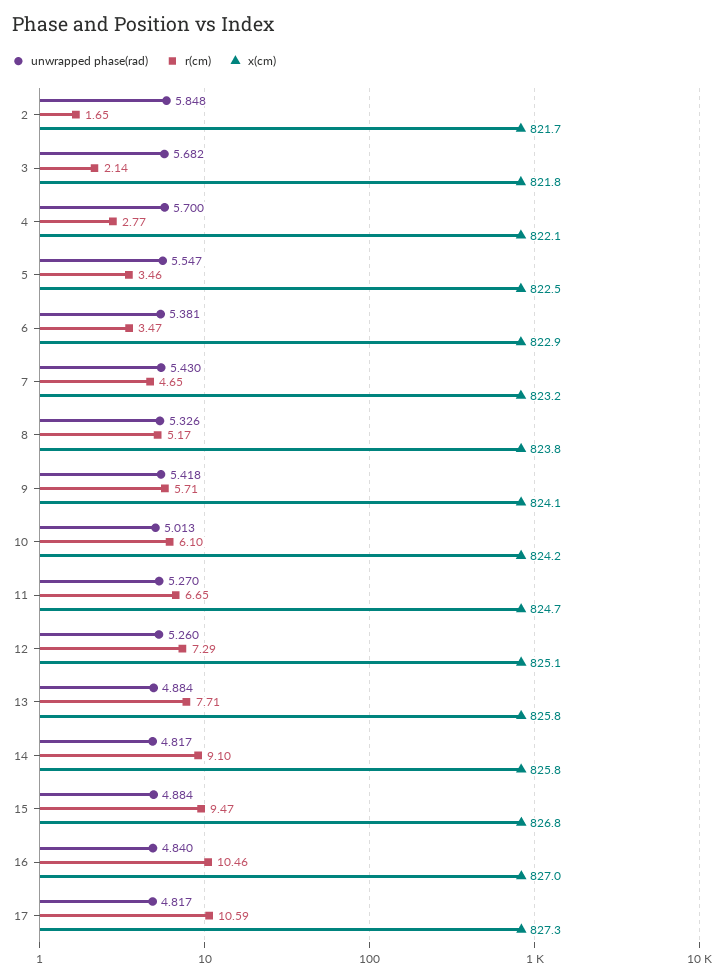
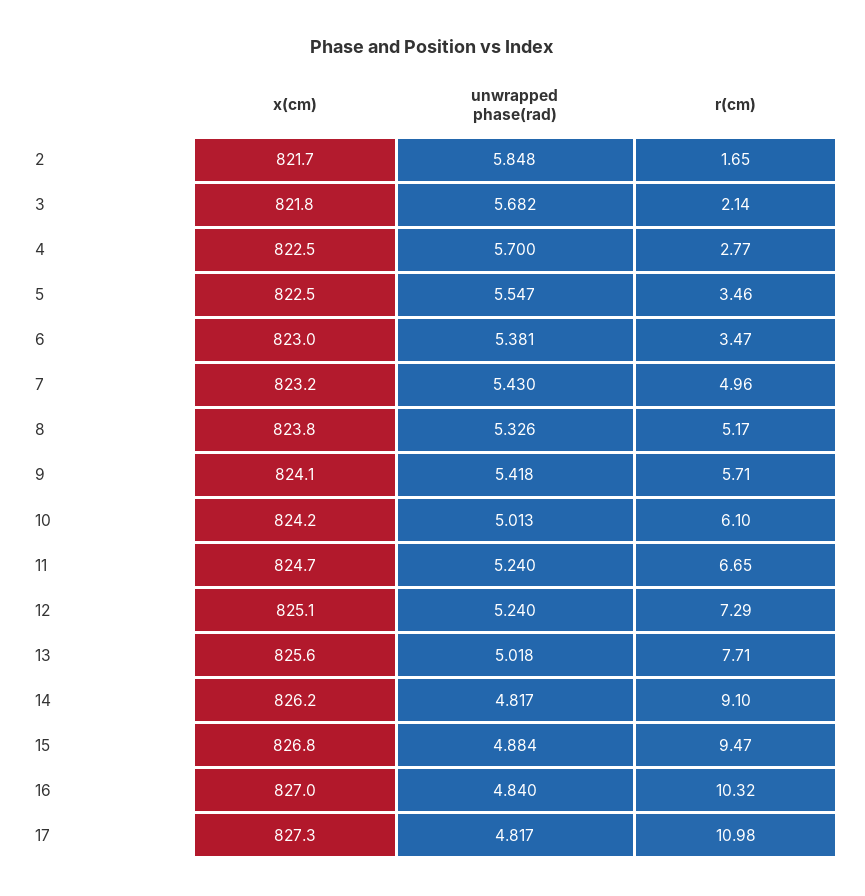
x(cm), 4: 822.1 -> 822.5
x(cm), 6: 822.9 -> 823
r(cm), 7: 4.65 -> 4.96
unwrapped phase(rad), 11: 5.27 -> 5.24
unwrapped phase(rad), 12: 5.26 -> 5.24
unwrapped phase(rad), 13: 4.884 -> 5.018
x(cm), 13: 825.8 -> 825.6
x(cm), 14: 825.8 -> 826.2
r(cm), 16: 10.46 -> 10.32
r(cm), 17: 10.59 -> 10.98

